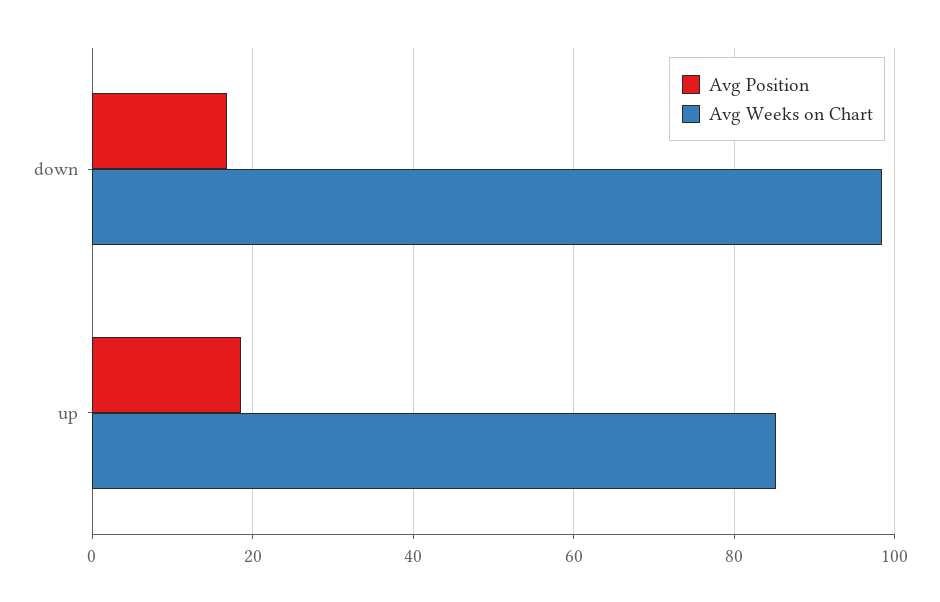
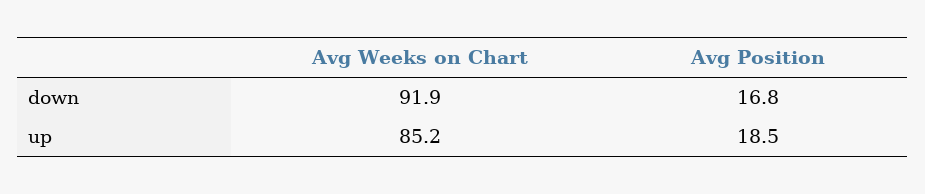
Avg Weeks on Chart, down: 98 -> 91.9

